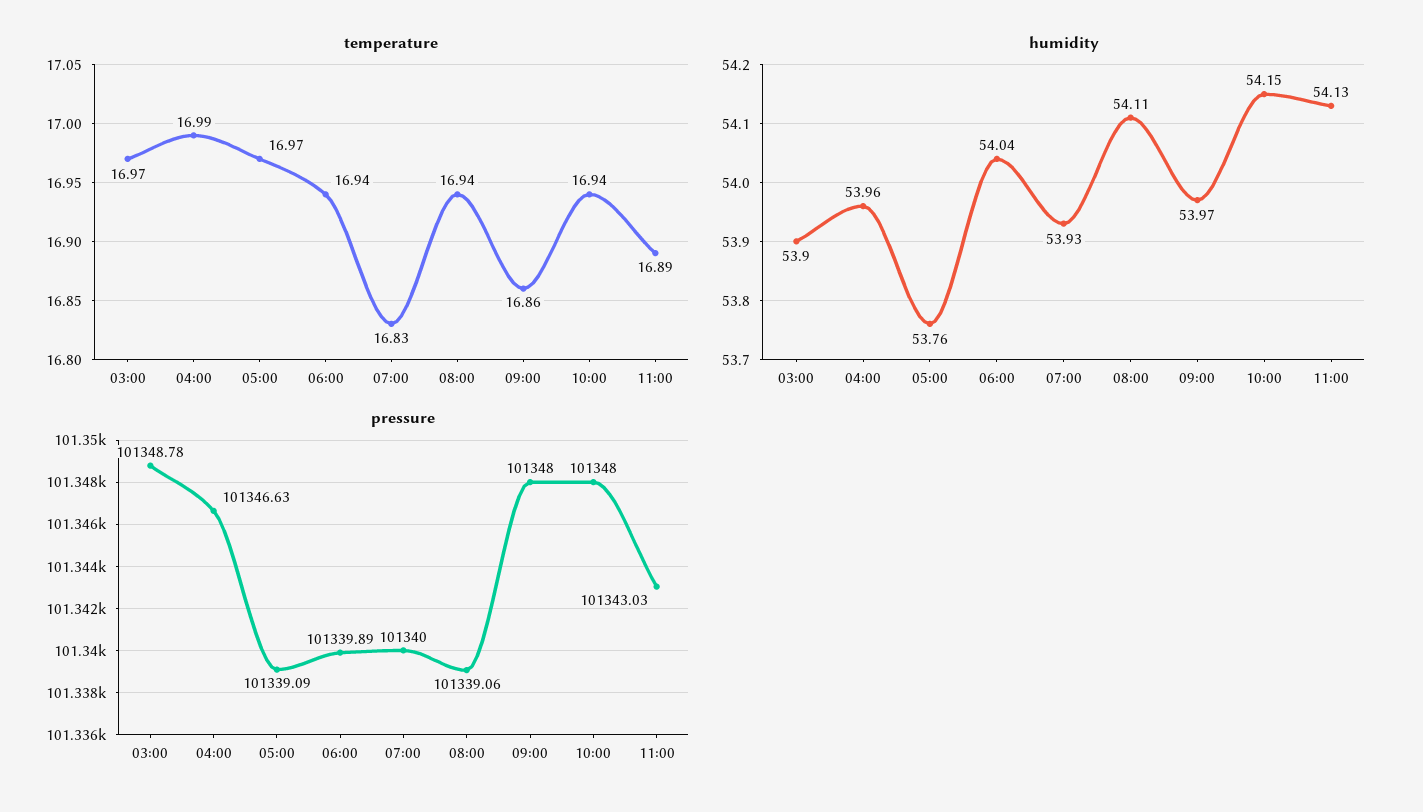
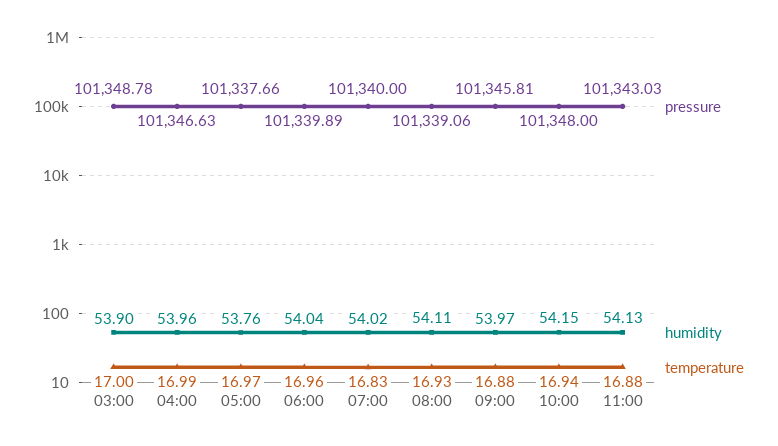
temperature, 03:00: 16.97 -> 17
temperature, 06:00: 16.94 -> 16.96
temperature, 08:00: 16.94 -> 16.93
temperature, 09:00: 16.86 -> 16.88
temperature, 11:00: 16.89 -> 16.88
humidity, 07:00: 53.93 -> 54.02
pressure, 05:00: 101339.09 -> 101337.66
pressure, 09:00: 101348 -> 101345.81

